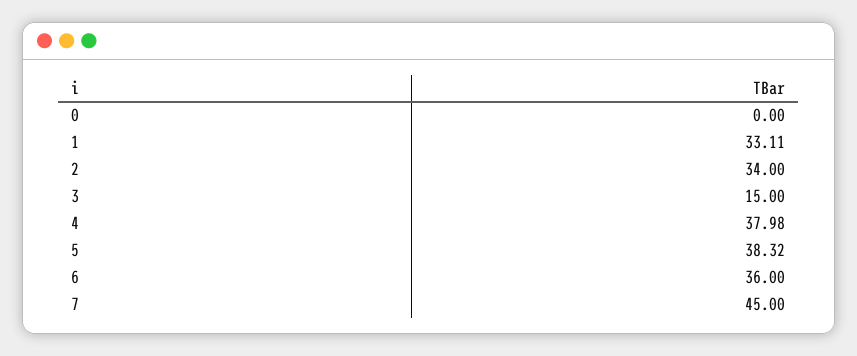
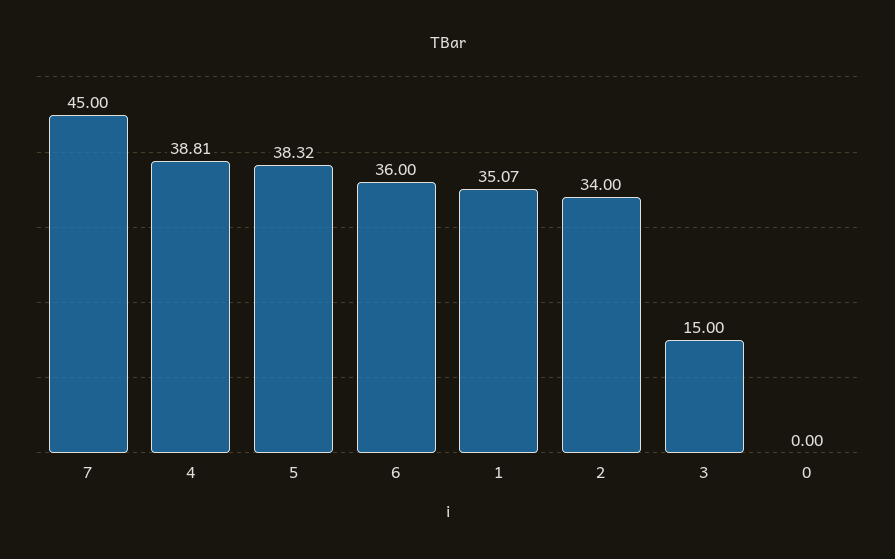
1: 33.11 -> 35.07
4: 37.98 -> 38.81

